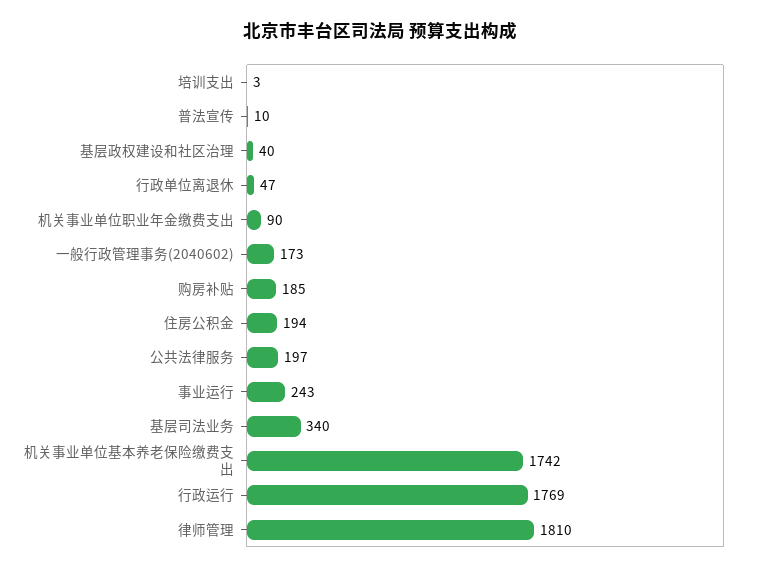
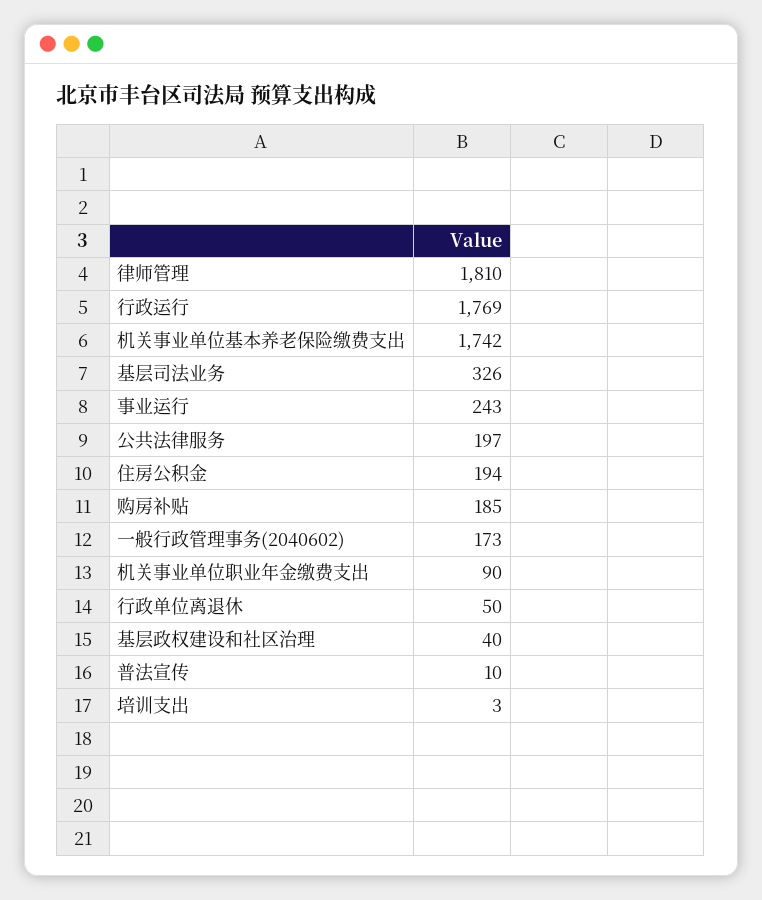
行政单位离退休: 47 -> 50
基层司法业务: 340 -> 326

